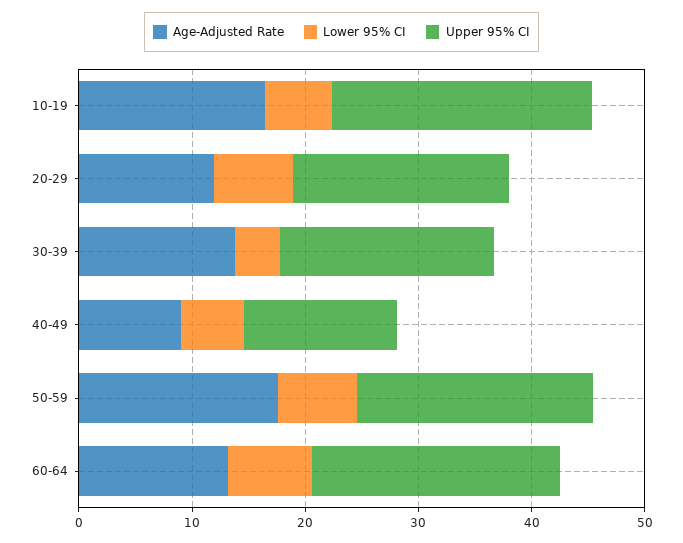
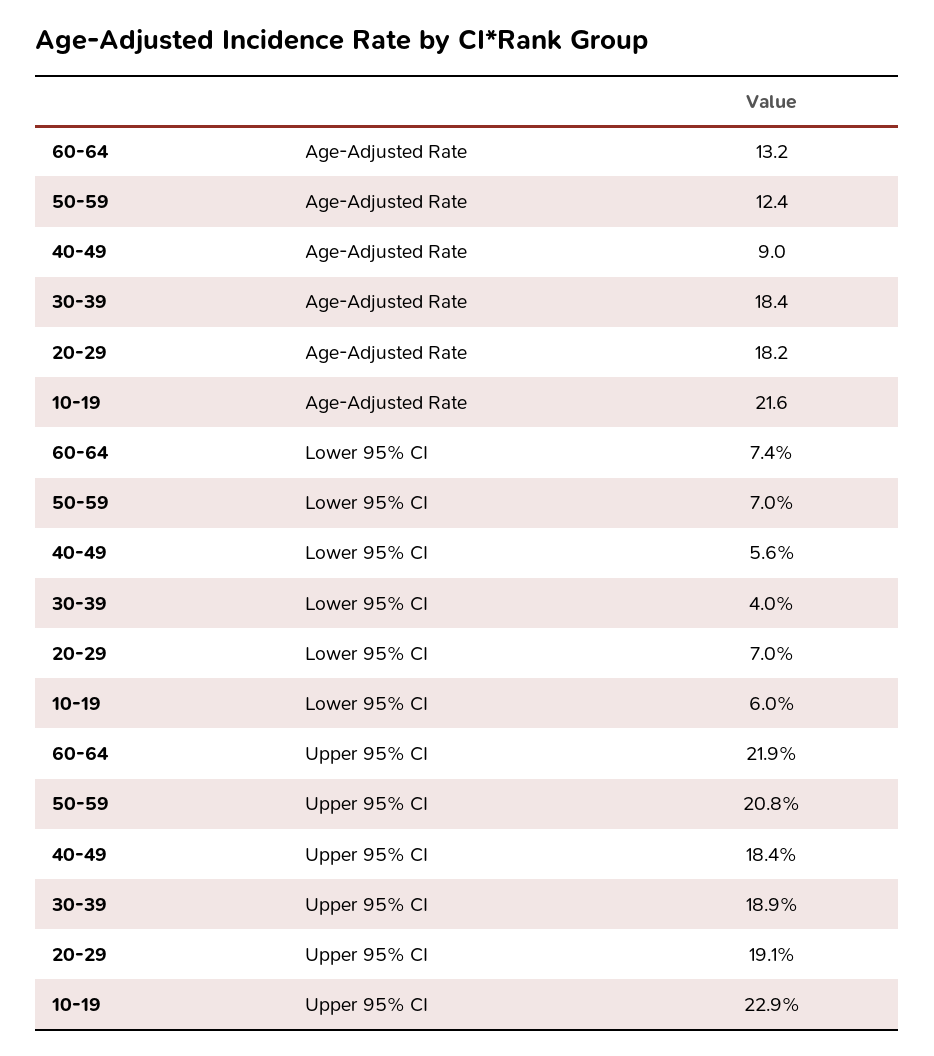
Age-Adjusted Rate, 10-19: 16 -> 21.6
Age-Adjusted Rate, 20-29: 12 -> 18.2
Age-Adjusted Rate, 30-39: 14 -> 18.4
Upper 95% CI, 40-49: 14 -> 18.4
Age-Adjusted Rate, 50-59: 18 -> 12.4

